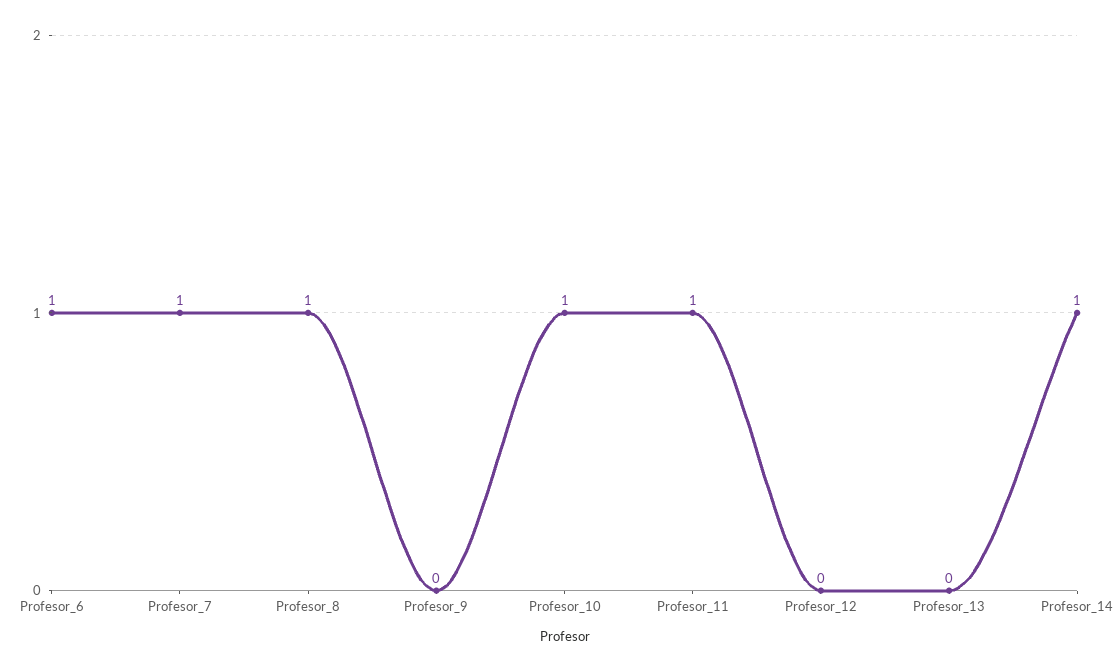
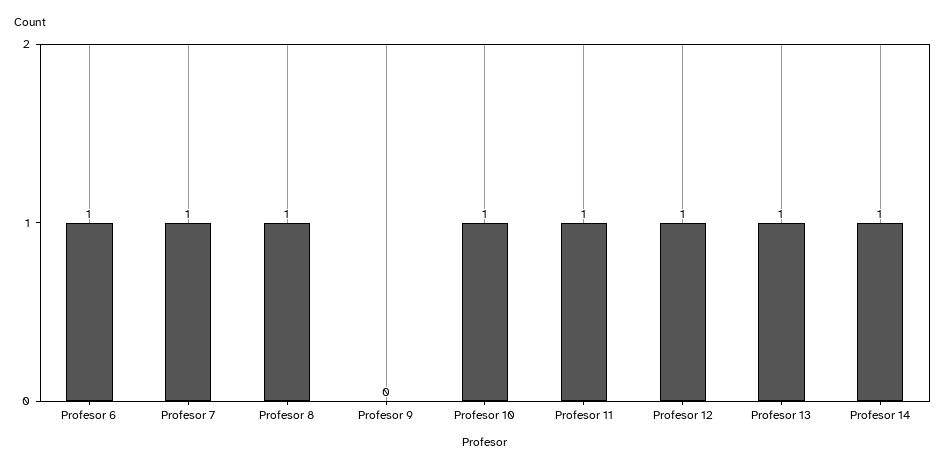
Profesor_12: 0 -> 1
Profesor_13: 0 -> 1

